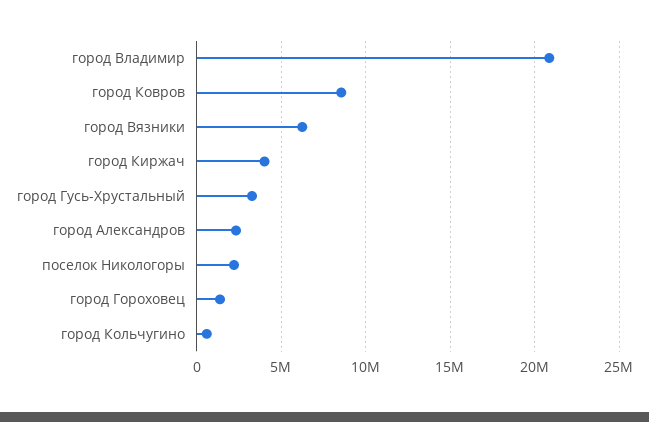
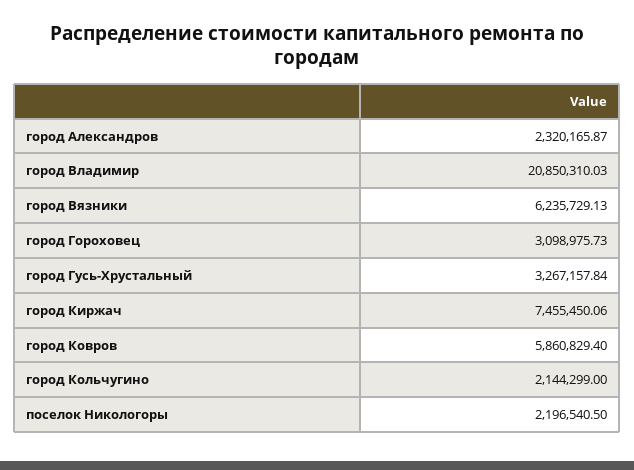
город Ковров: 8500000 -> 5860829.4
город Киржач: 4000000 -> 7455450.06
город Гороховец: 1500000 -> 3098975.73
город Кольчугино: 500000 -> 2144299

